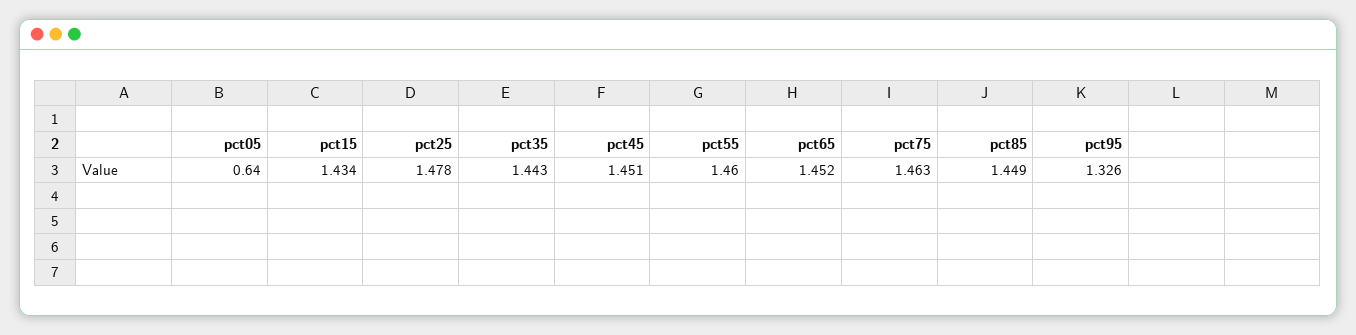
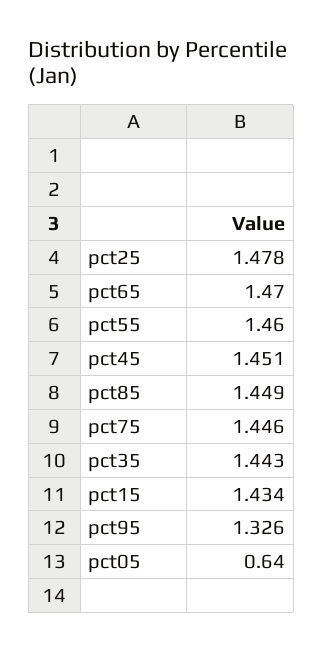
pct65: 1.452 -> 1.47
pct75: 1.463 -> 1.446

